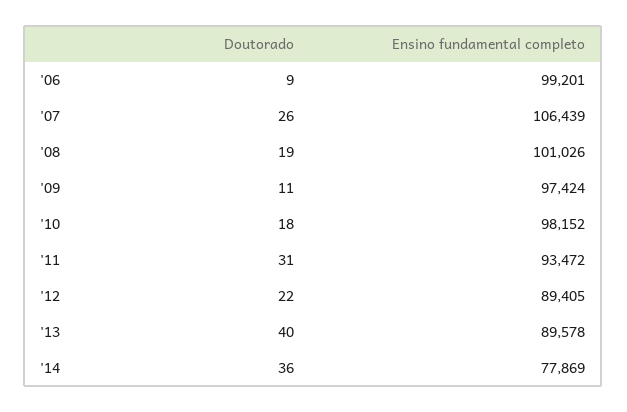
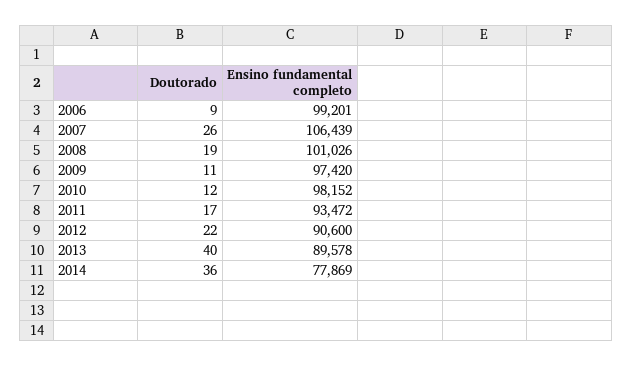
Ensino fundamental completo, '09: 97424 -> 97420
Doutorado, '10: 18 -> 12
Doutorado, '11: 31 -> 17
Ensino fundamental completo, '12: 89405 -> 90600

